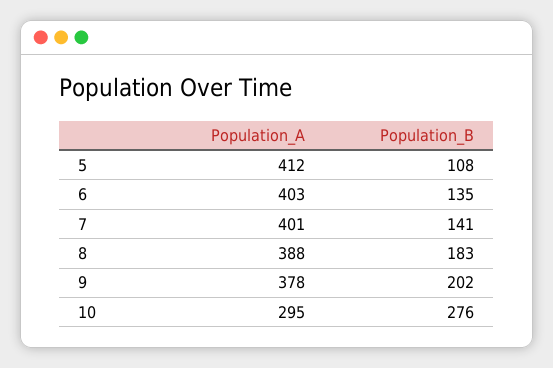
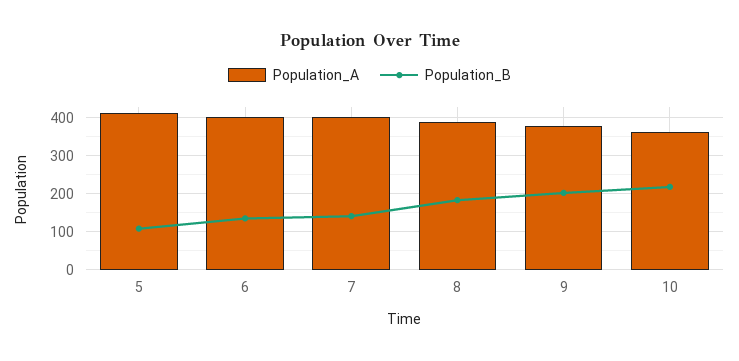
Population_A, 10: 295 -> 360
Population_B, 10: 276 -> 220

